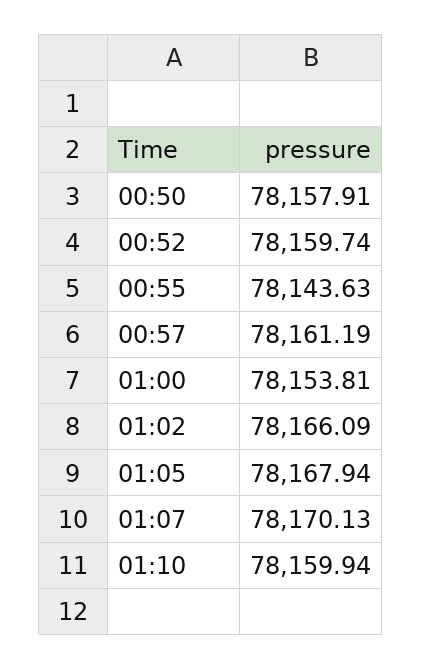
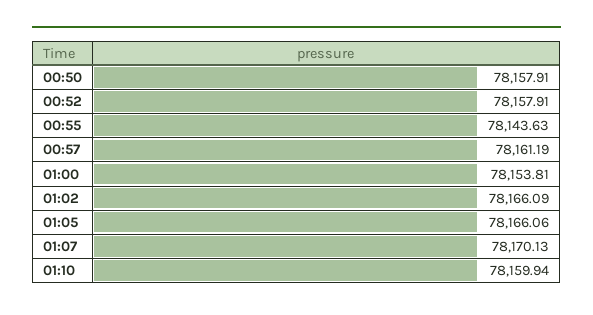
00:52: 78159.74 -> 78157.91
01:05: 78167.94 -> 78166.06

